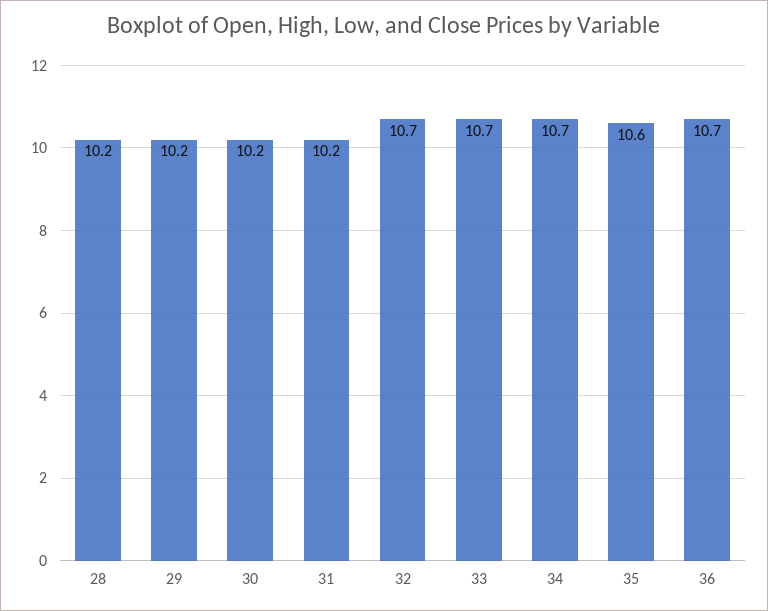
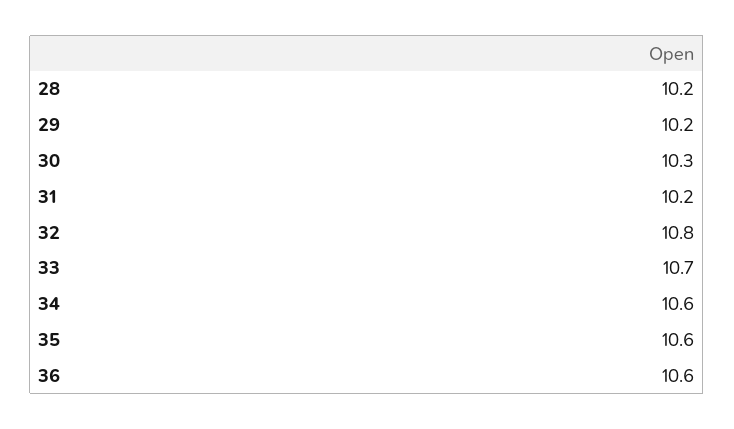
30: 10.2 -> 10.3
32: 10.7 -> 10.8
34: 10.7 -> 10.6
36: 10.7 -> 10.6

